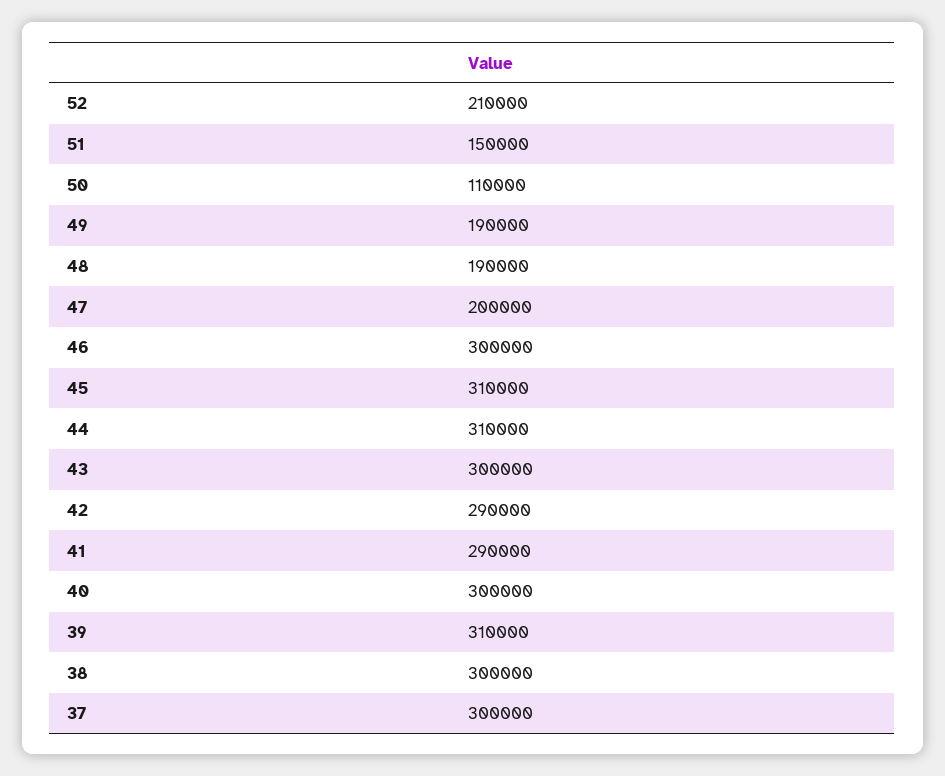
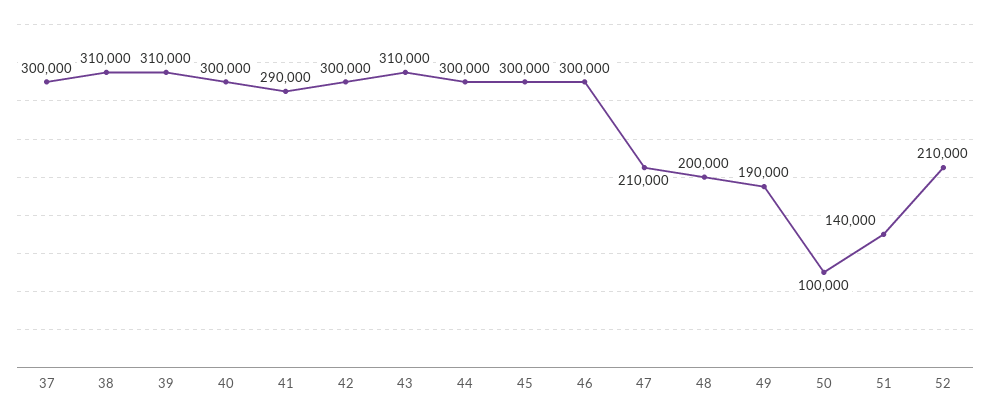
51: 150000 -> 140000
50: 110000 -> 100000
48: 190000 -> 200000
47: 200000 -> 210000
45: 310000 -> 300000
44: 310000 -> 300000
43: 300000 -> 310000
42: 290000 -> 300000
38: 300000 -> 310000

